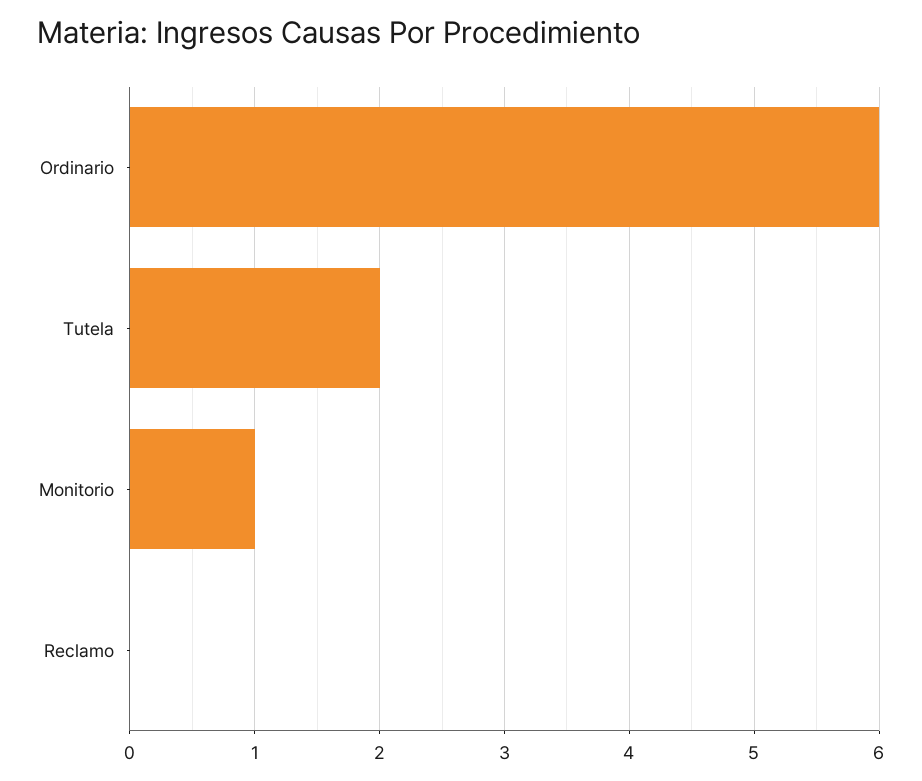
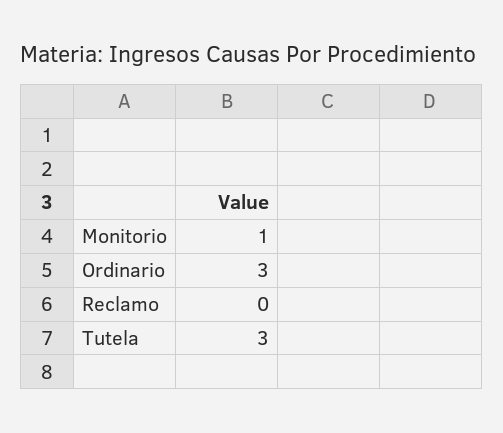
Ordinario: 6 -> 3
Tutela: 2 -> 3

